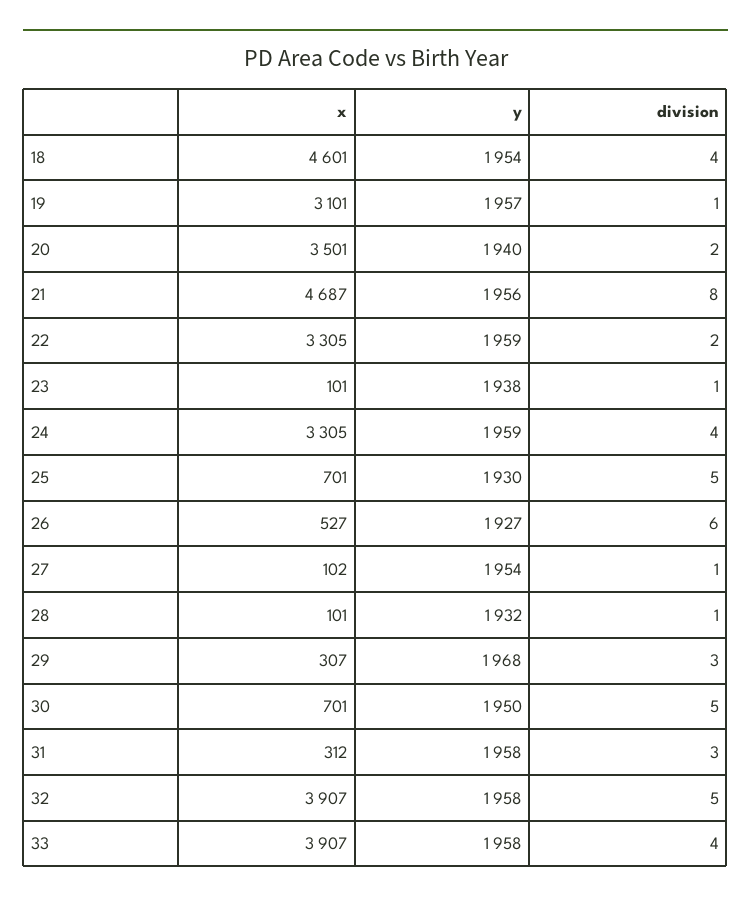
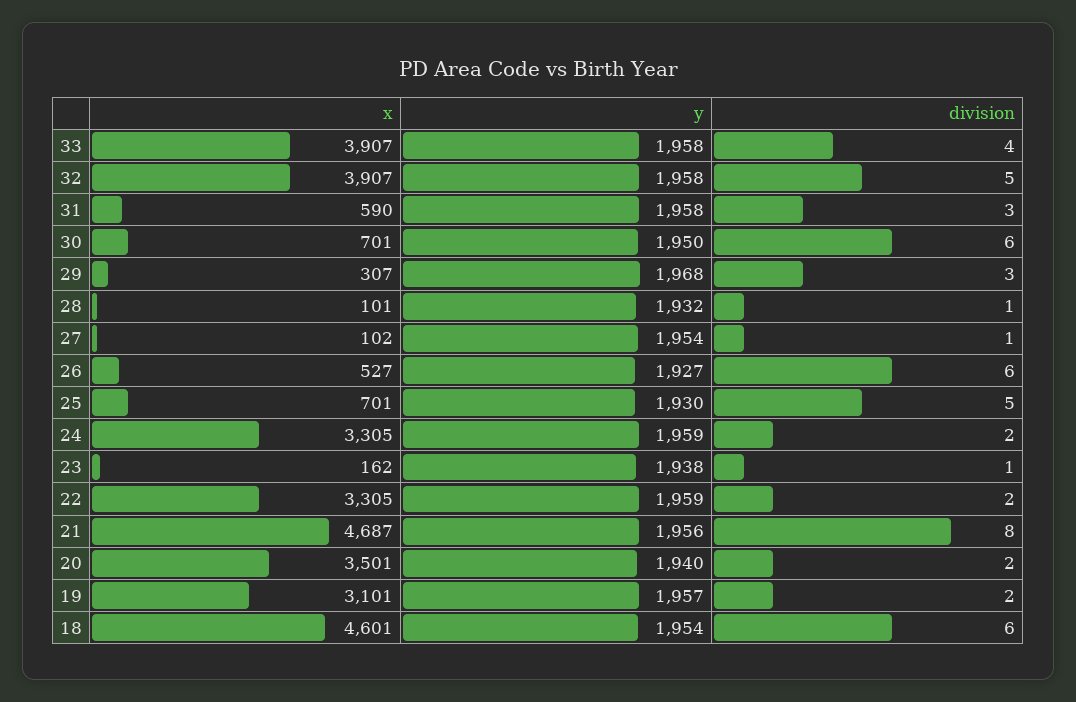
division, 18: 4 -> 6
division, 19: 1 -> 2
x, 23: 101 -> 162
division, 24: 4 -> 2
division, 30: 5 -> 6
x, 31: 312 -> 590

